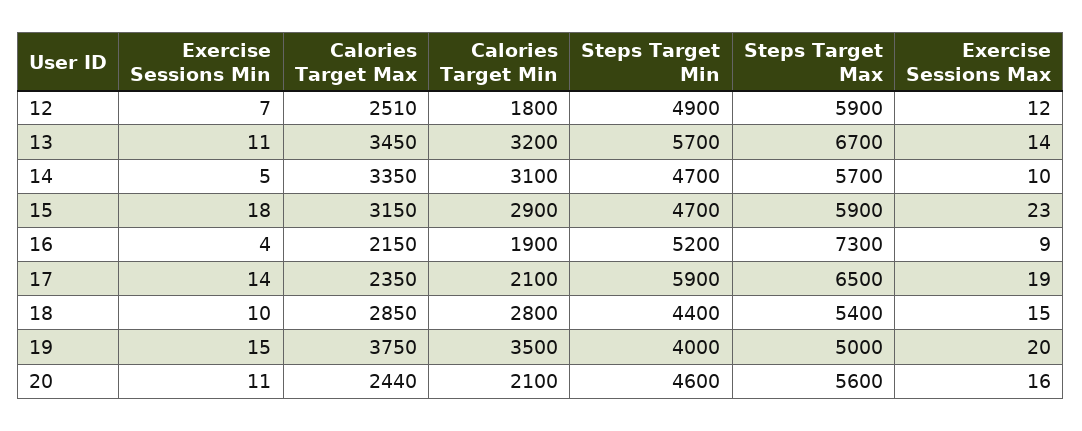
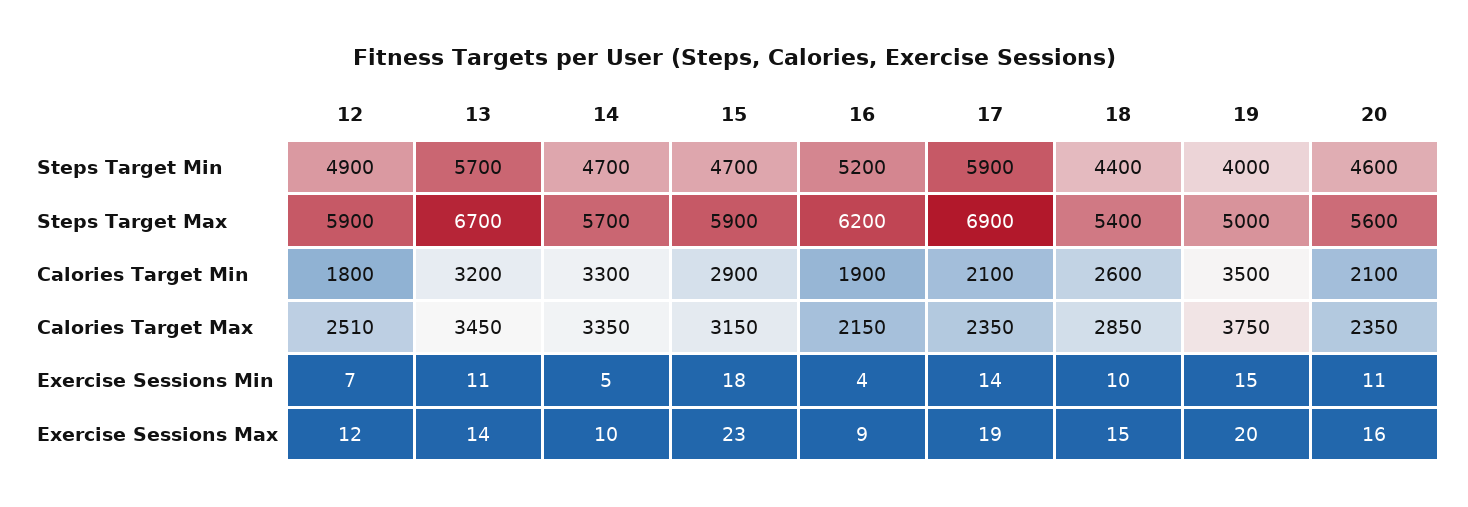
Calories Target Min, 14: 3100 -> 3300
Steps Target Max, 16: 7300 -> 6200
Steps Target Max, 17: 6500 -> 6900
Calories Target Min, 18: 2800 -> 2600
Calories Target Max, 20: 2440 -> 2350

